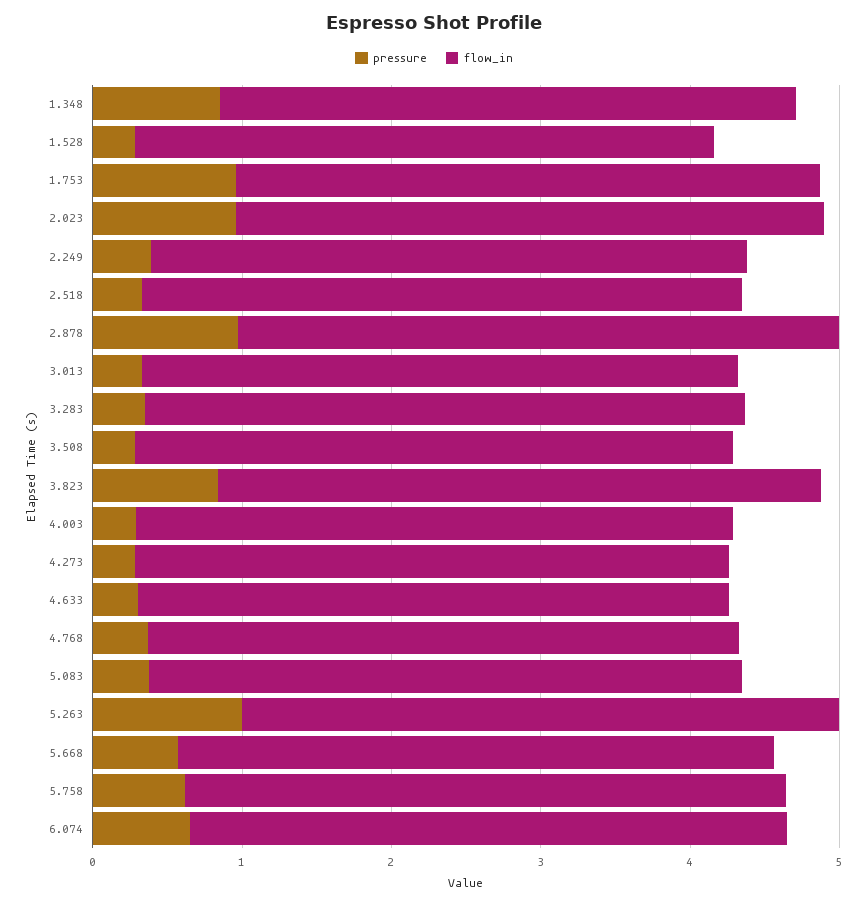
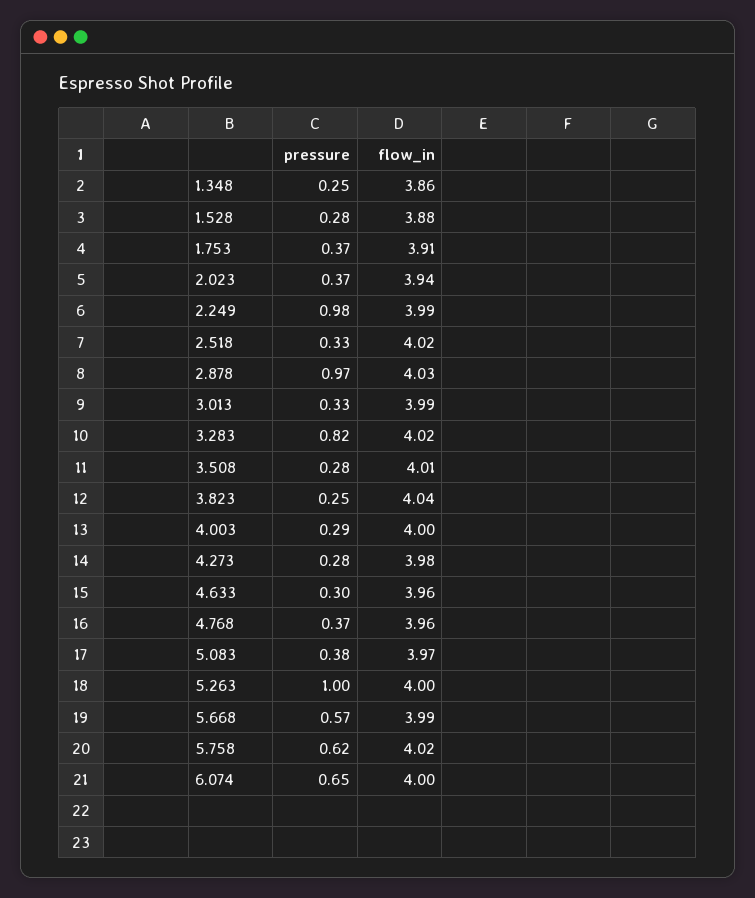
pressure, 1.348: 0.8 -> 0.25
pressure, 1.753: 1 -> 0.37
pressure, 2.023: 1 -> 0.37
pressure, 2.249: 0.4 -> 0.98
pressure, 3.283: 0.4 -> 0.82
pressure, 3.823: 0.8 -> 0.25

